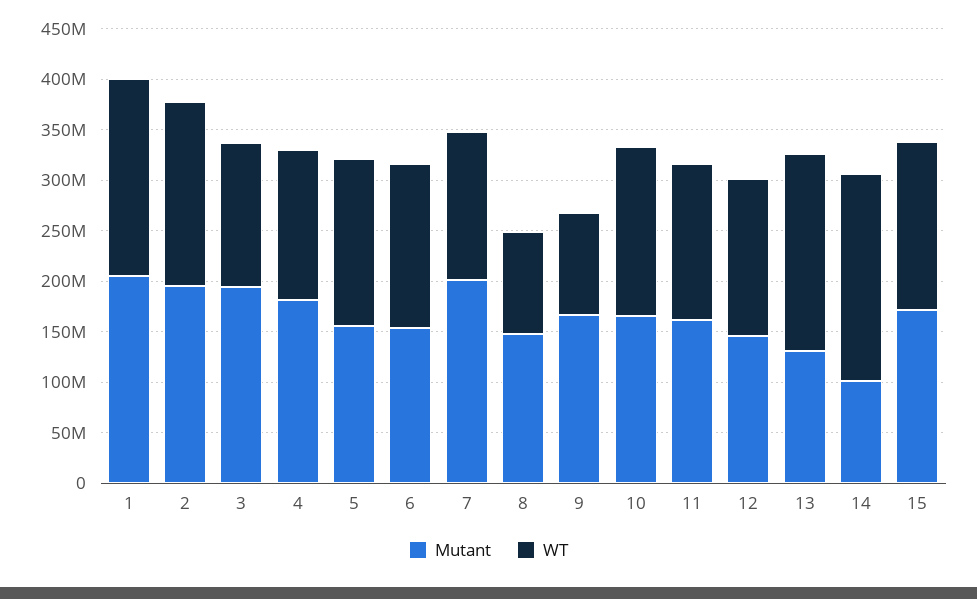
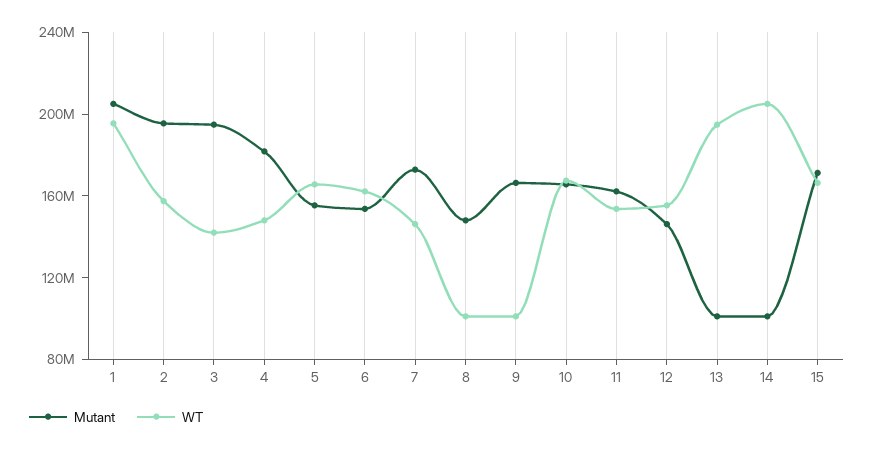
WT, 2: 180000000 -> 160000000
Mutant, 7: 200000000 -> 170000000
Mutant, 13: 130000000 -> 100000000

